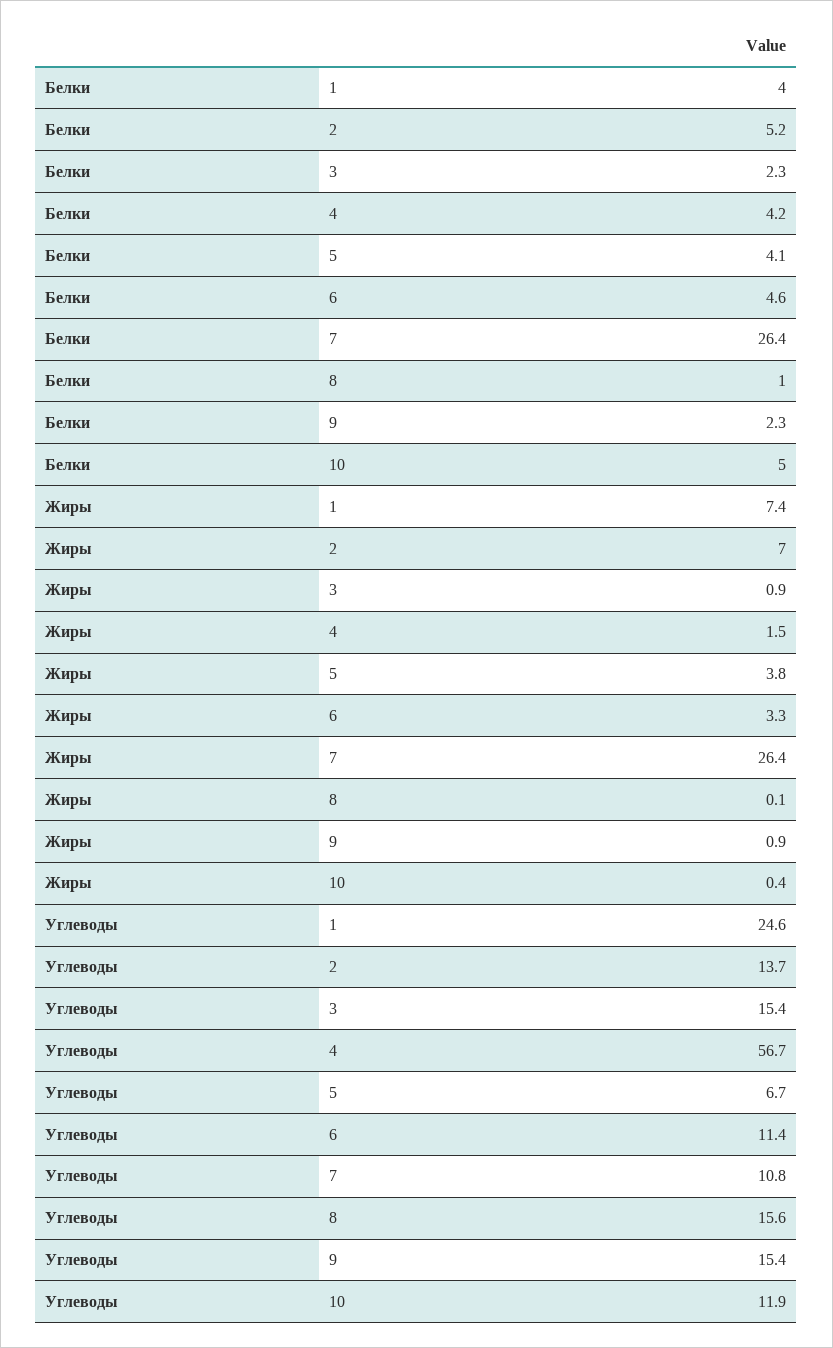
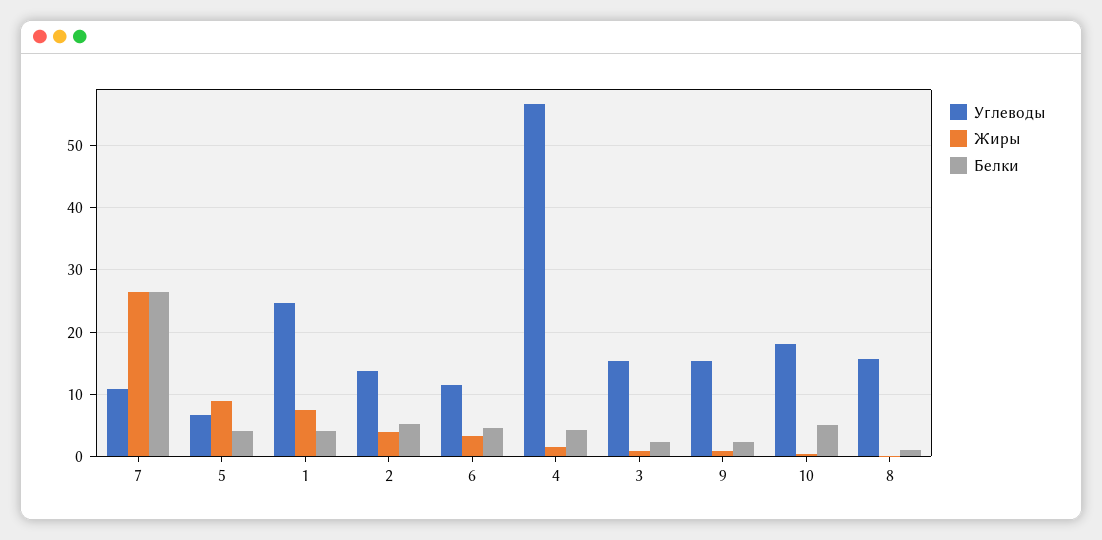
Жиры, 2: 7 -> 4
Жиры, 5: 3.8 -> 9
Углеводы, 10: 11.9 -> 18

